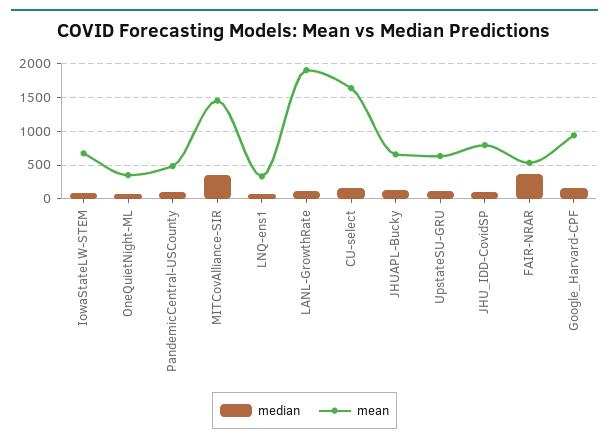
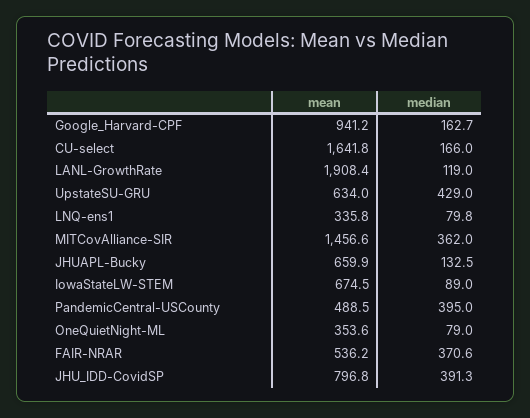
median, PandemicCentral-USCounty: 100 -> 395
median, UpstateSU-GRU: 100 -> 429
median, JHU_IDD-CovidSP: 100 -> 391.3

